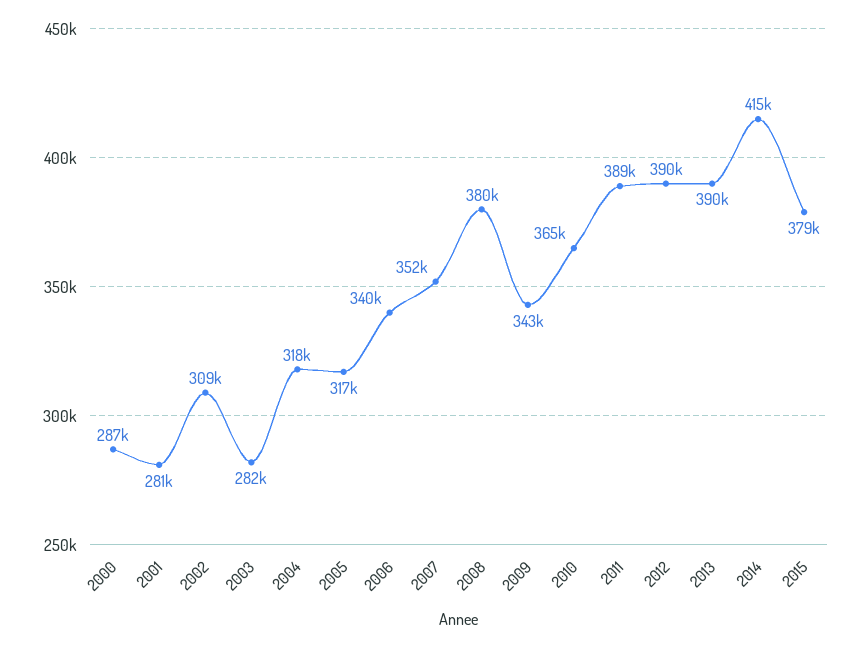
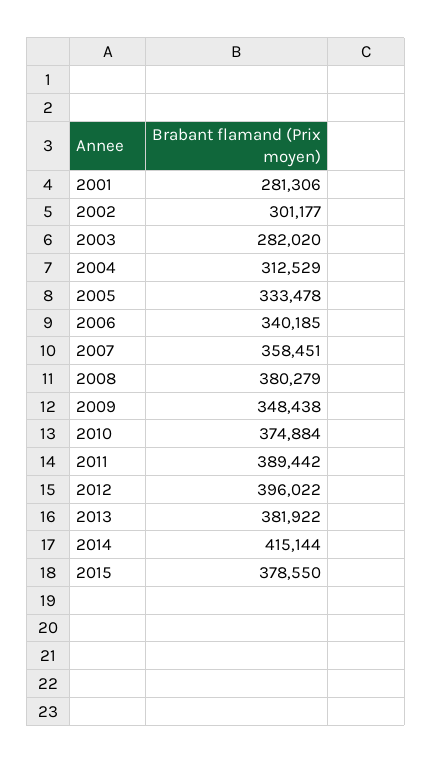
2000: 287000 -> none
2002: 309000 -> 301177
2004: 318000 -> 312529
2005: 317000 -> 333478
2007: 352000 -> 358451
2009: 343000 -> 348438
2010: 365000 -> 374884
2012: 390000 -> 396022
2013: 390000 -> 381922

